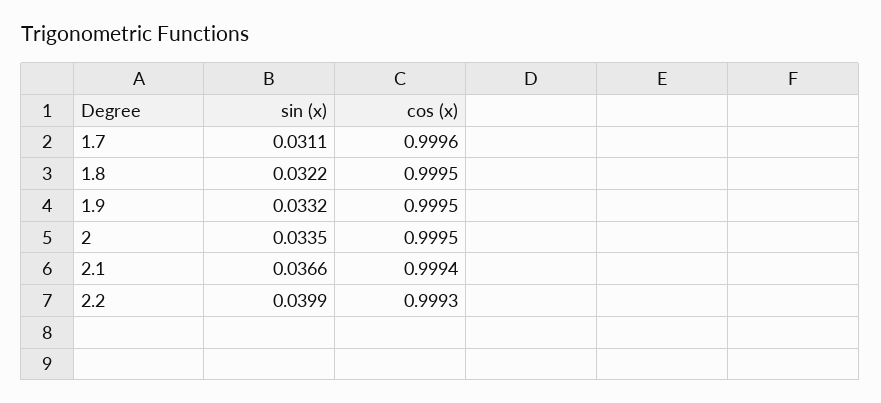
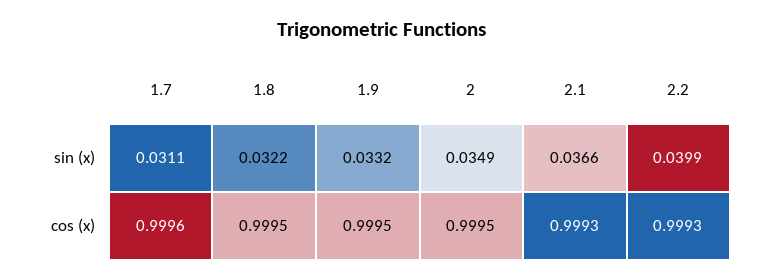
sin (x), 2: 0.0335 -> 0.0349
cos (x), 2.1: 0.9994 -> 0.9993

